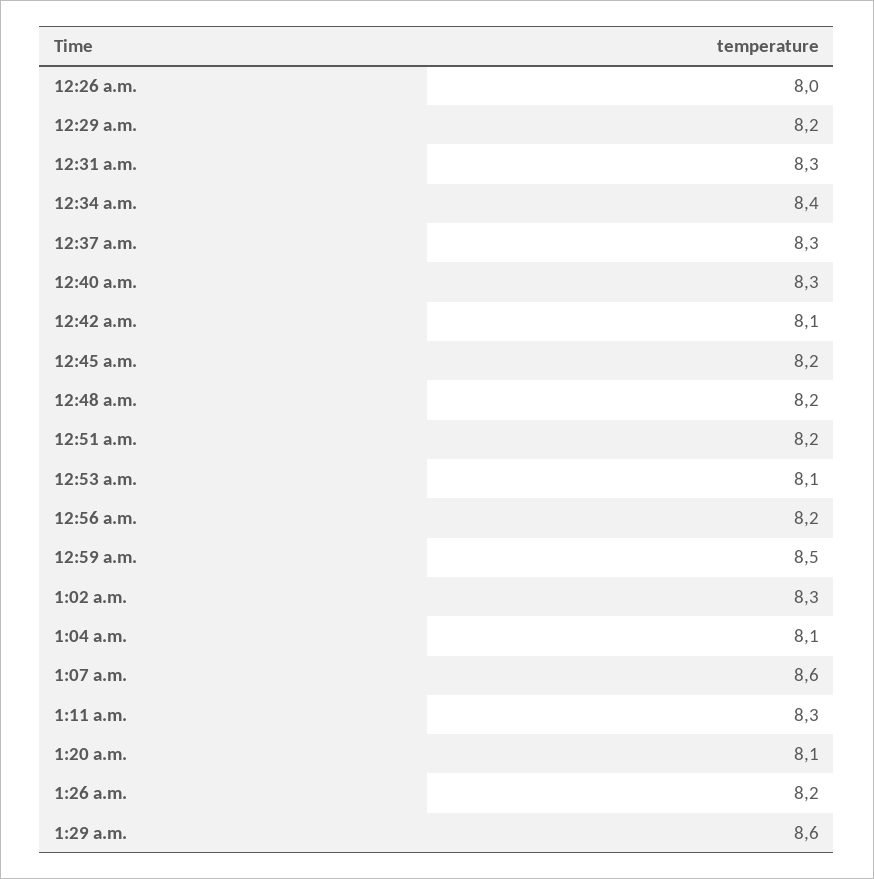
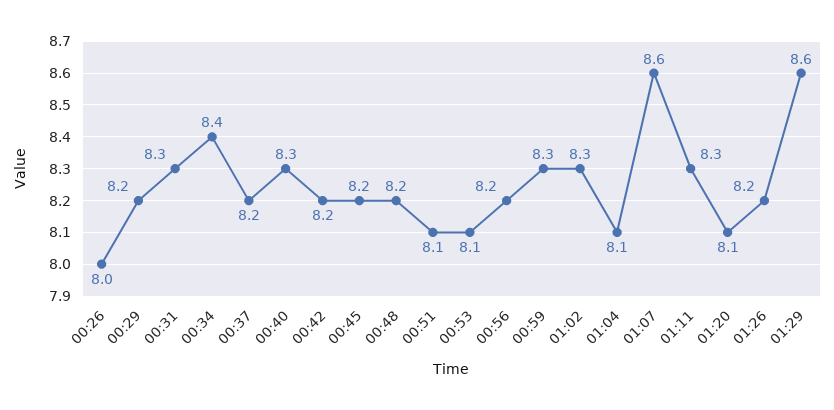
12:37 a.m.: 8.3 -> 8.2
12:42 a.m.: 8.1 -> 8.2
12:51 a.m.: 8.2 -> 8.1
12:59 a.m.: 8.5 -> 8.3

